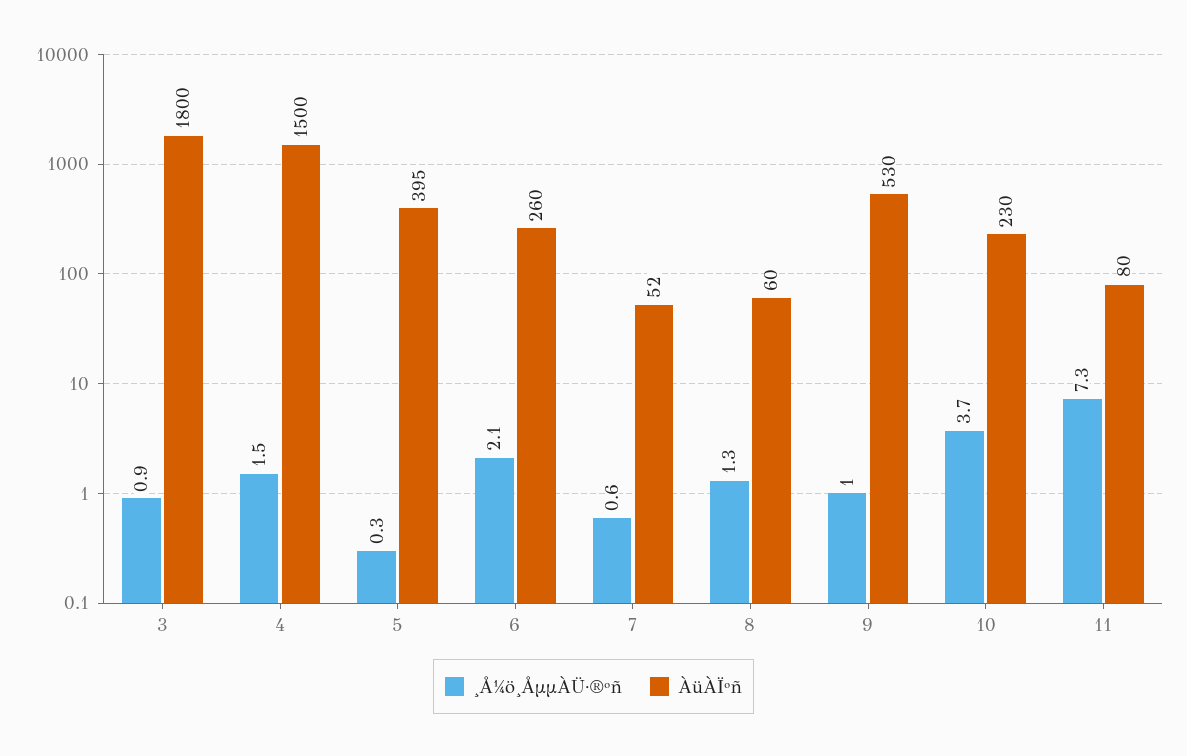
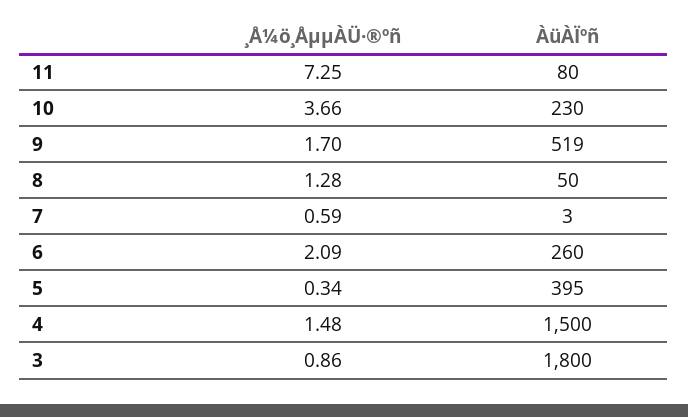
ÀüÀÏºñ, 7: 52 -> 3
ÀüÀÏºñ, 8: 60 -> 50
¸Å¼ö¸ÅµµÀÜ·®ºñ, 9: 1 -> 1.7
ÀüÀÏºñ, 9: 530 -> 519

